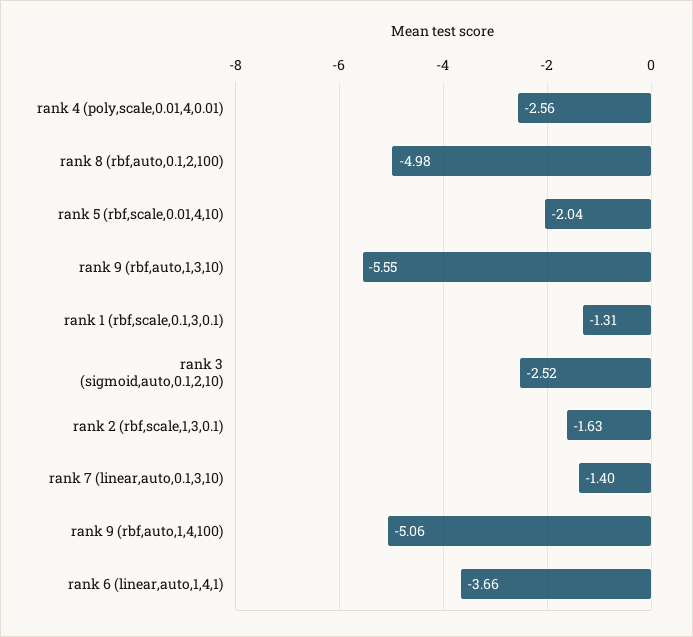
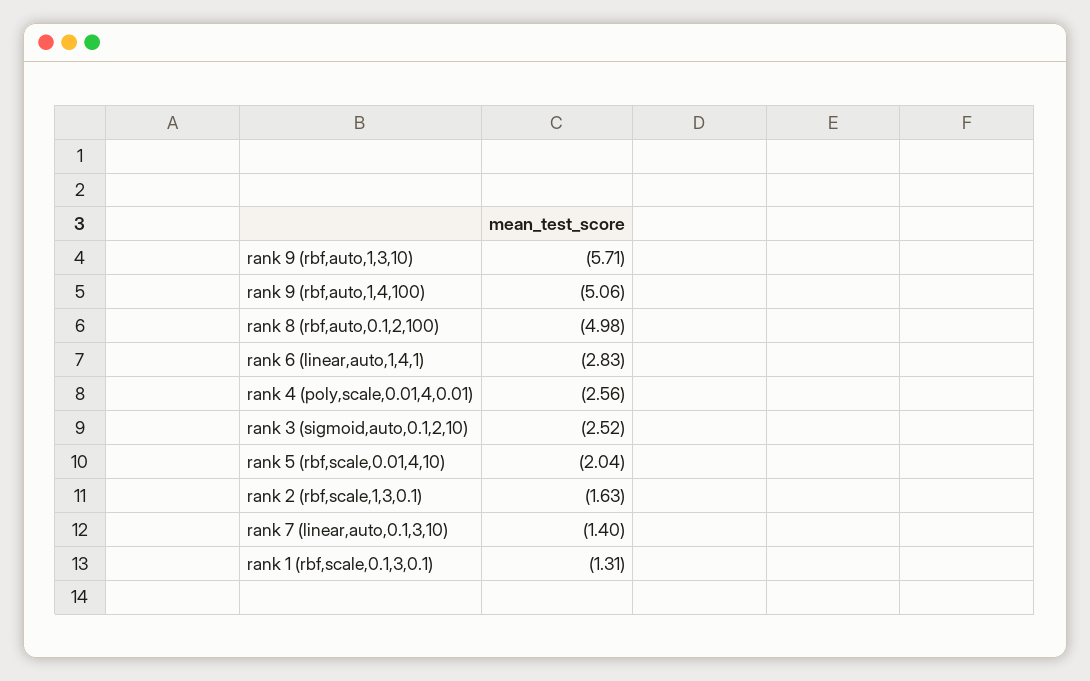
rank 9 (rbf,auto,1,3,10): -5.55 -> -5.71
rank 6 (linear,auto,1,4,1): -3.66 -> -2.83

